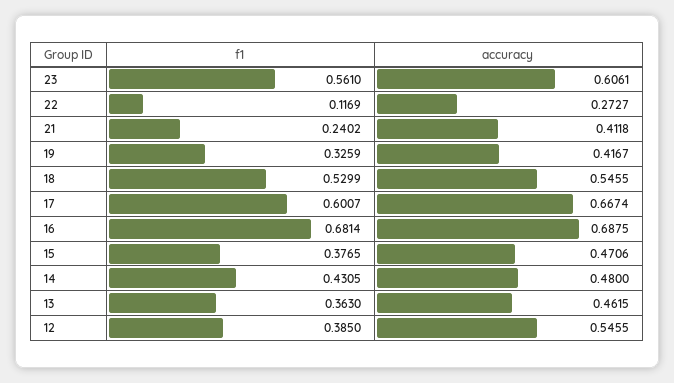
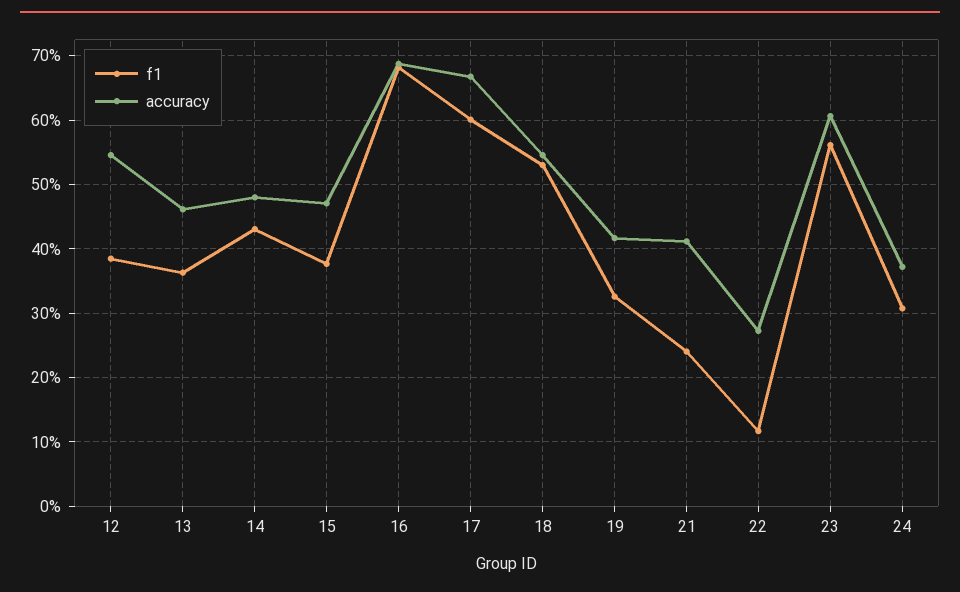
f1, 24: none -> 0.31
accuracy, 24: none -> 0.37

